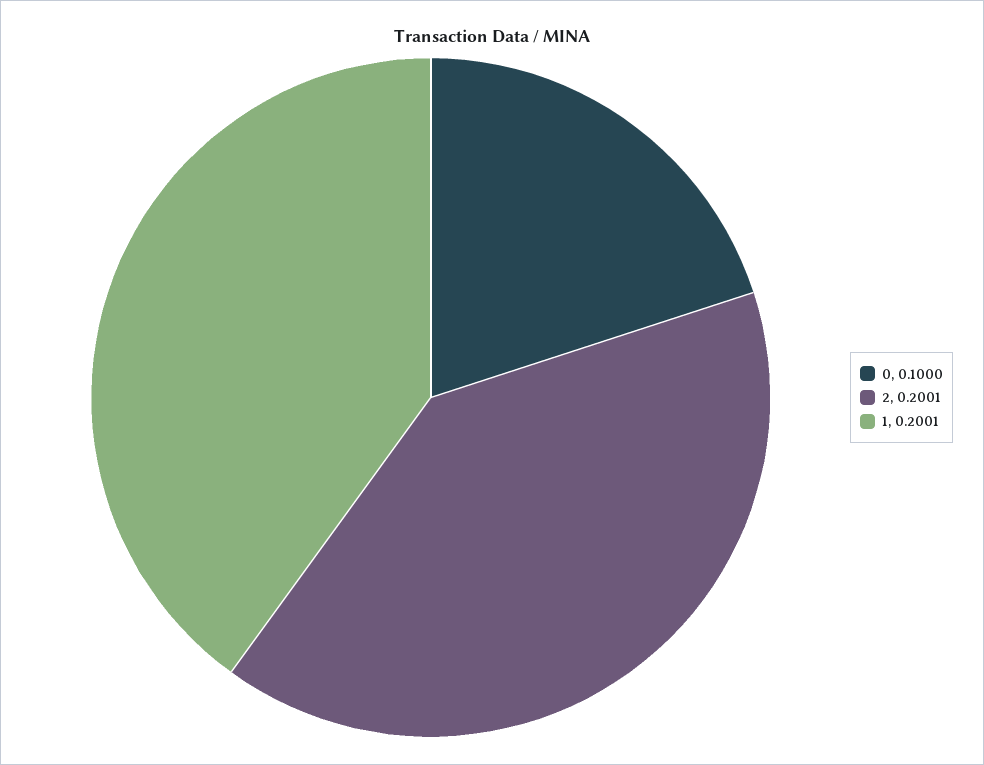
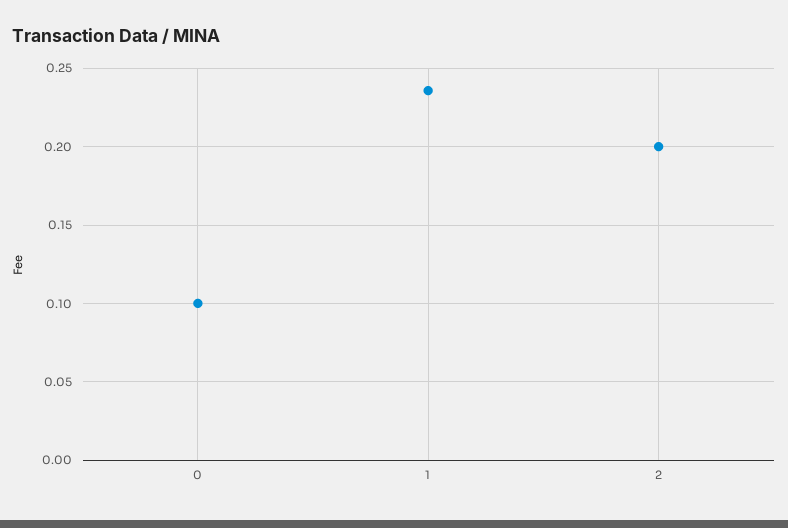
1: 0.2001 -> 0.235

